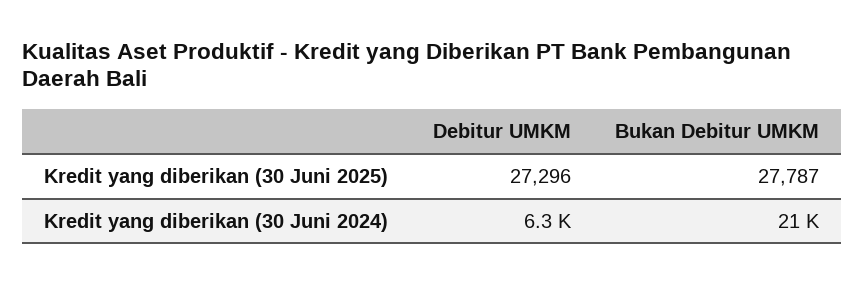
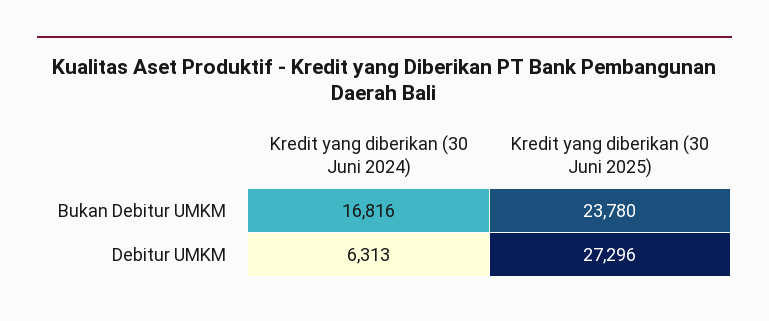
Bukan Debitur UMKM, Kredit yang diberikan (30 Juni 2025): 27787 -> 23780
Bukan Debitur UMKM, Kredit yang diberikan (30 Juni 2024): 21000 -> 16816

